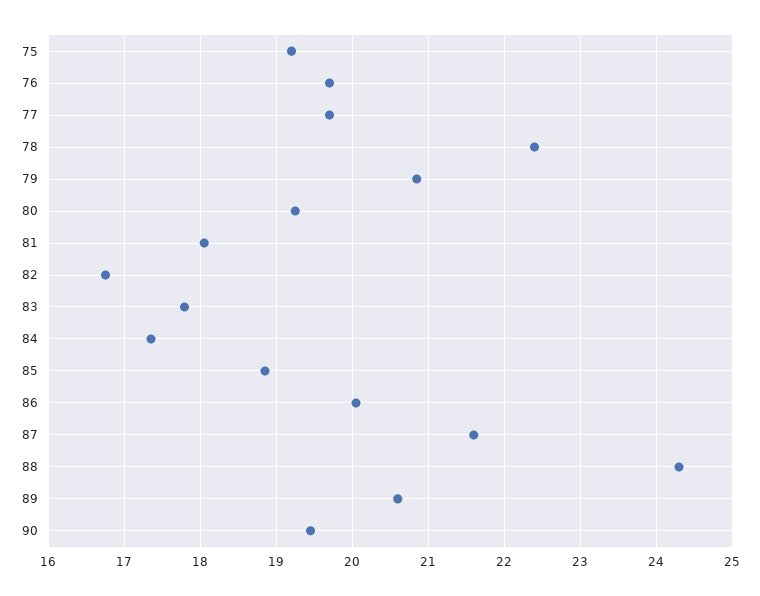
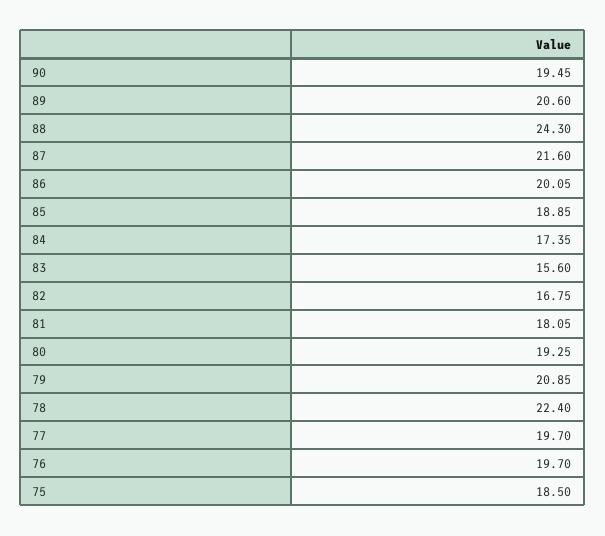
75: 19.2 -> 18.5
83: 17.8 -> 15.6

